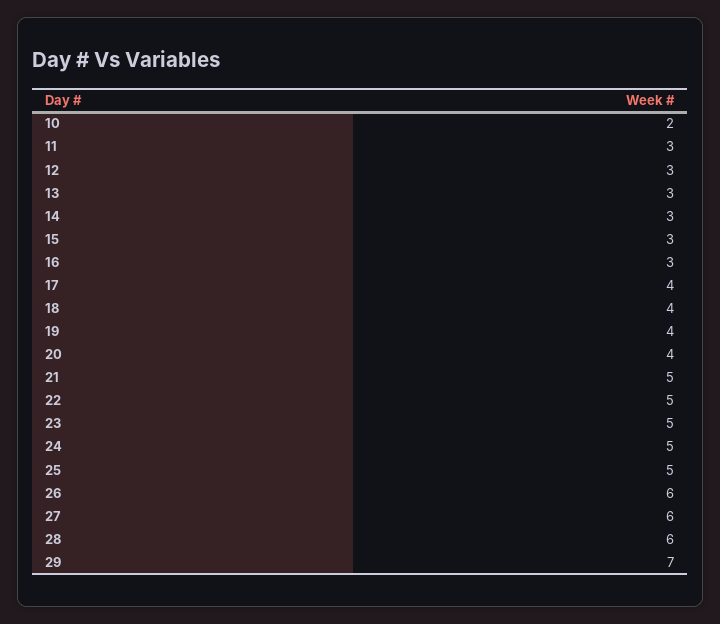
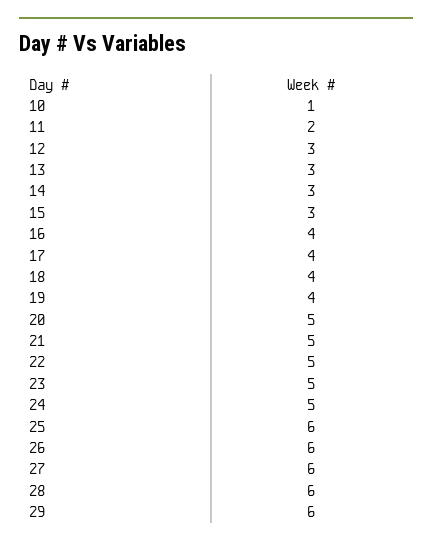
10: 2 -> 1
11: 3 -> 2
16: 3 -> 4
20: 4 -> 5
25: 5 -> 6
29: 7 -> 6

